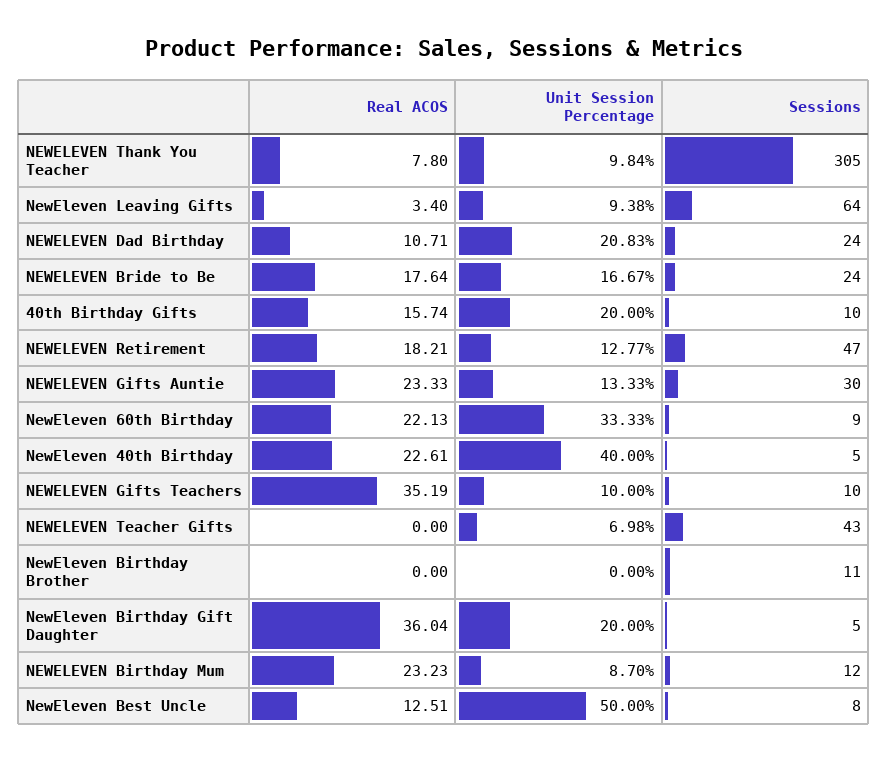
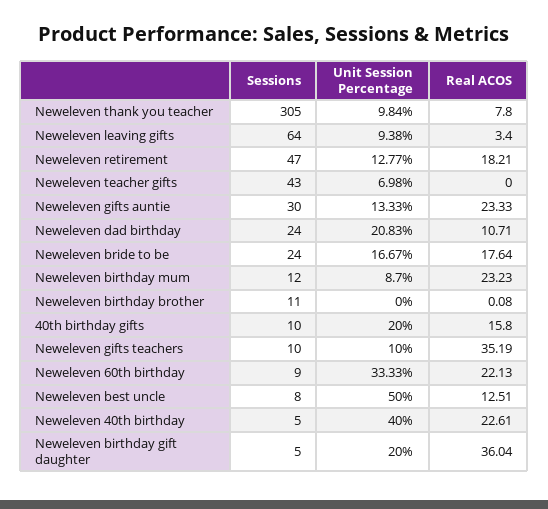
Real ACOS, 40th Birthday Gifts: 15.74 -> 15.8
Real ACOS, NewEleven Birthday Brother: 0 -> 0.08

